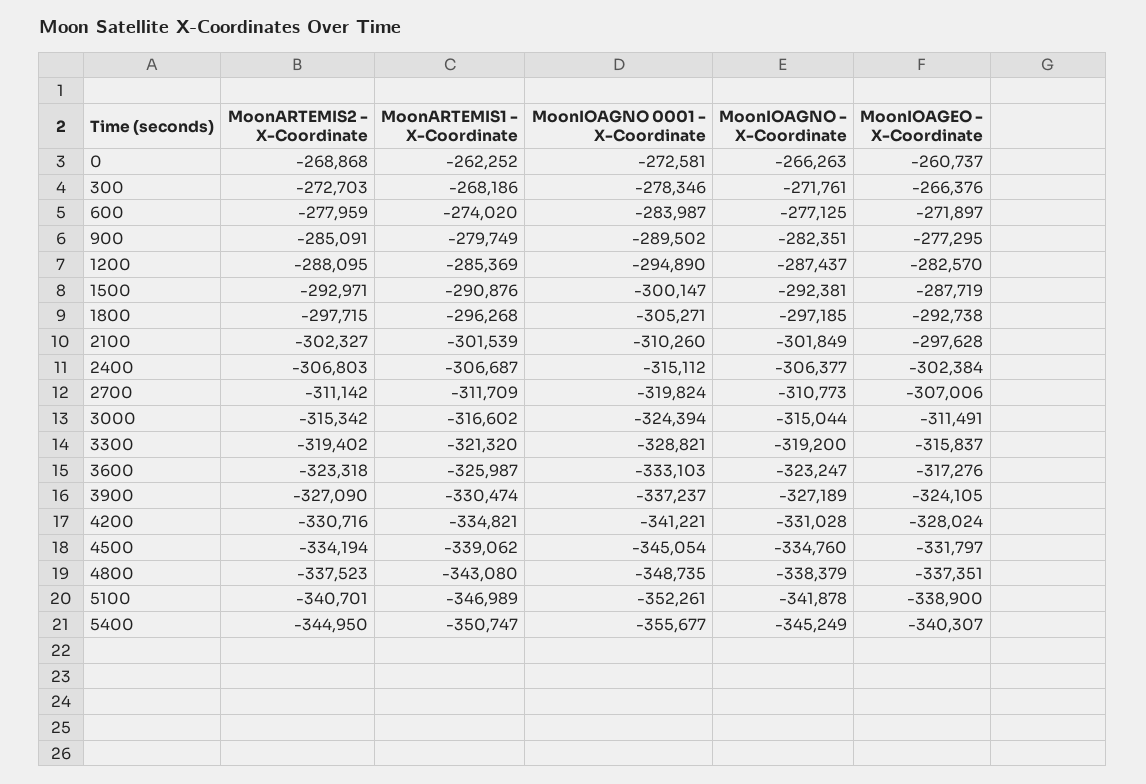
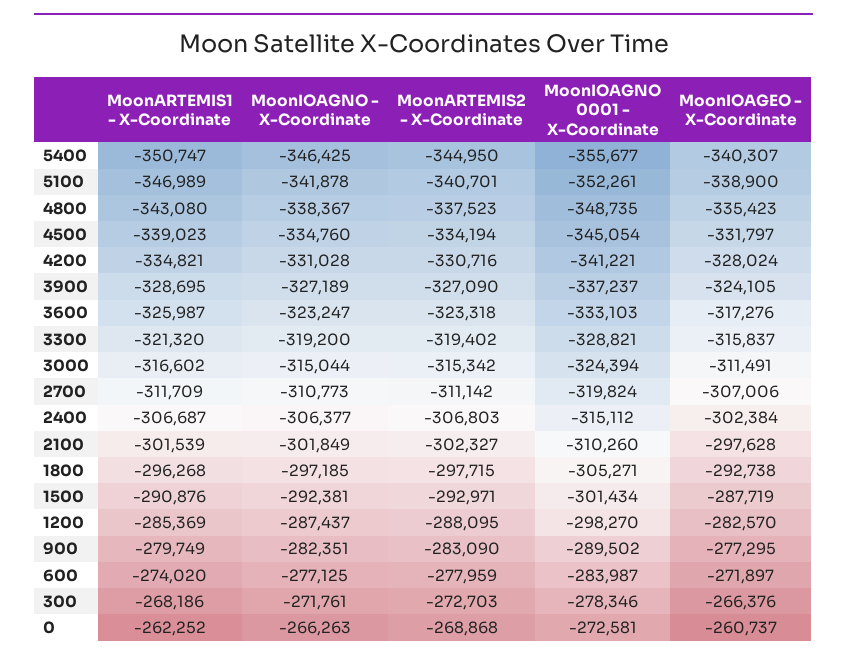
MoonARTEMIS2 - X-Coordinate, 900: -285091 -> -283090
MoonIOAGNO 0001 - X-Coordinate, 1200: -294890 -> -298270
MoonIOAGNO 0001 - X-Coordinate, 1500: -300147 -> -301434
MoonARTEMIS1 - X-Coordinate, 3900: -330474 -> -328695
MoonARTEMIS1 - X-Coordinate, 4500: -339062 -> -339023
MoonIOAGNO - X-Coordinate, 4800: -338379 -> -338367
MoonIOAGEO - X-Coordinate, 4800: -337351 -> -335423
MoonIOAGNO - X-Coordinate, 5400: -345249 -> -346425

